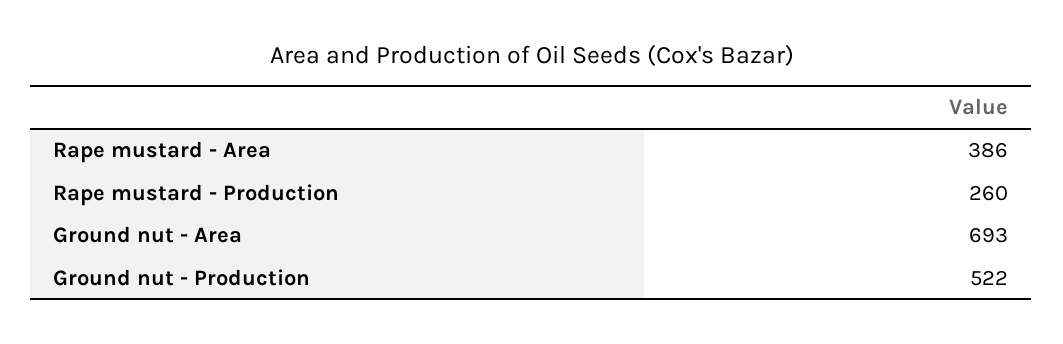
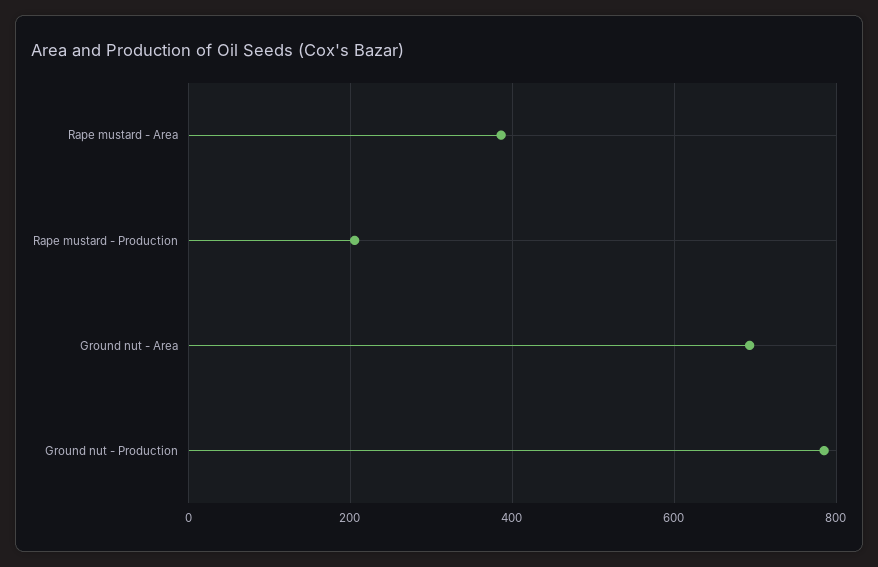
Rape mustard - Production: 260 -> 200
Ground nut - Production: 522 -> 780

